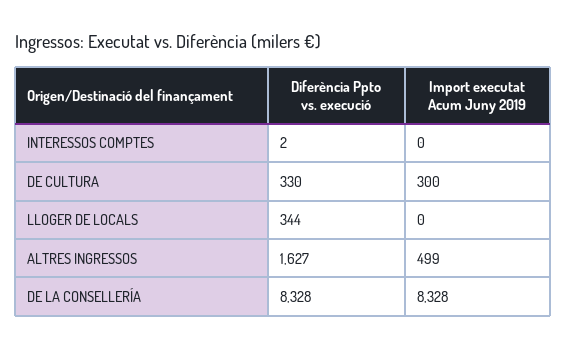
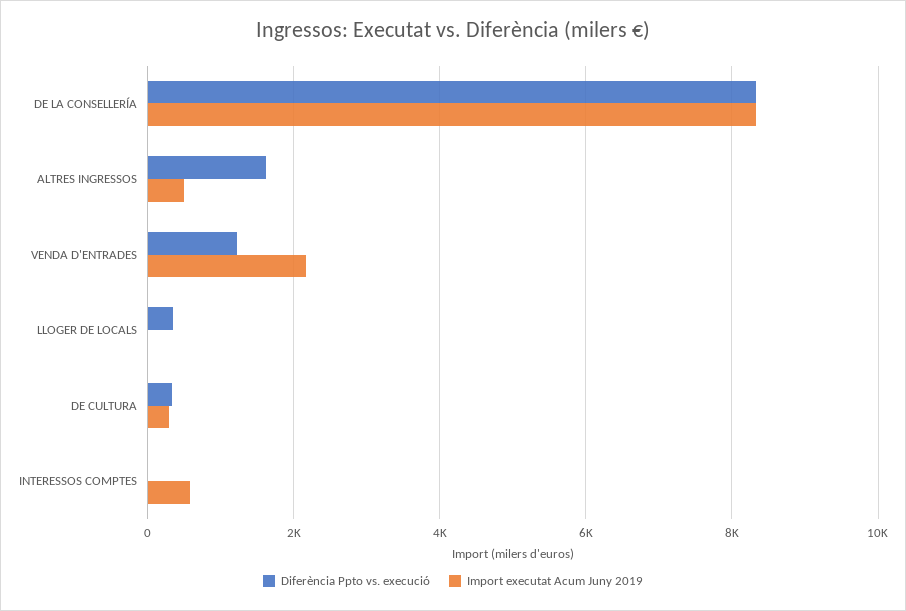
Import executat Acum Juny 2019, INTERESSOS COMPTES: 0 -> 600
Diferència Ppto vs. execució, VENDA D'ENTRADES: none -> 1200
Import executat Acum Juny 2019, VENDA D'ENTRADES: none -> 2200

